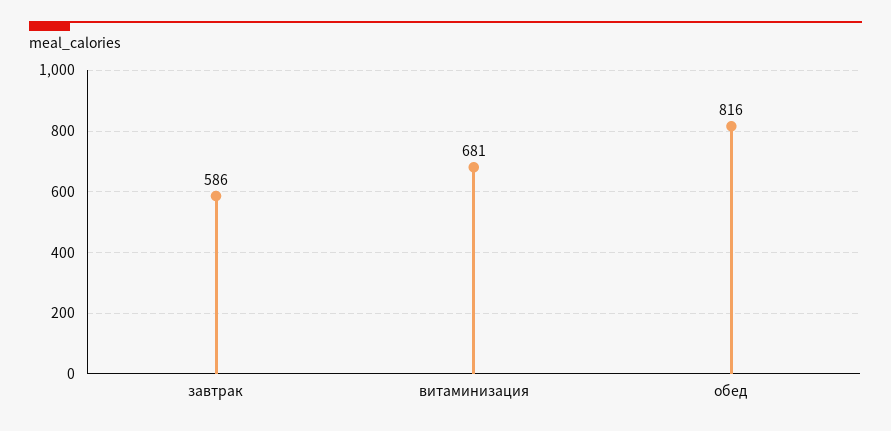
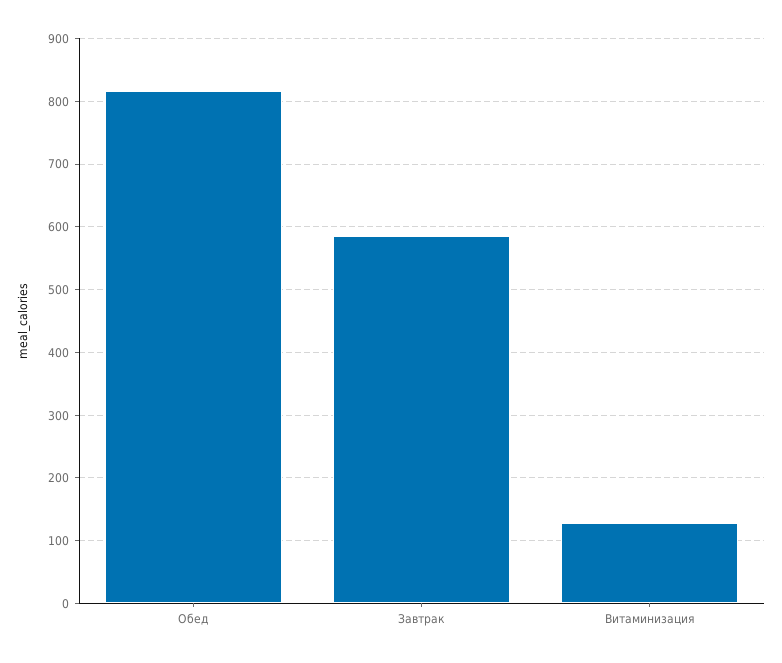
витаминизация: 681 -> 130

